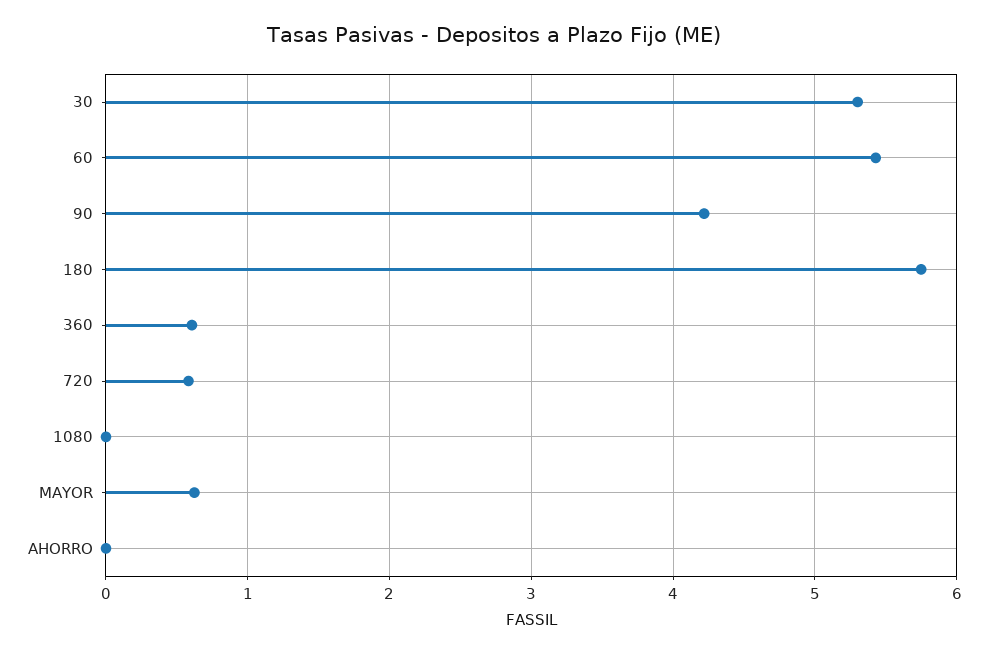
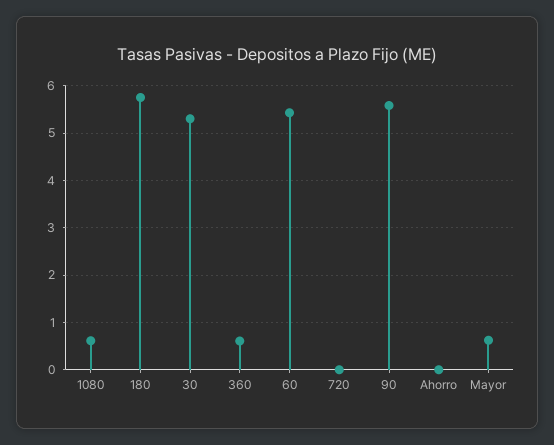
90: 4.2 -> 5.6
720: 0.6 -> 0
1080: 0 -> 0.6

